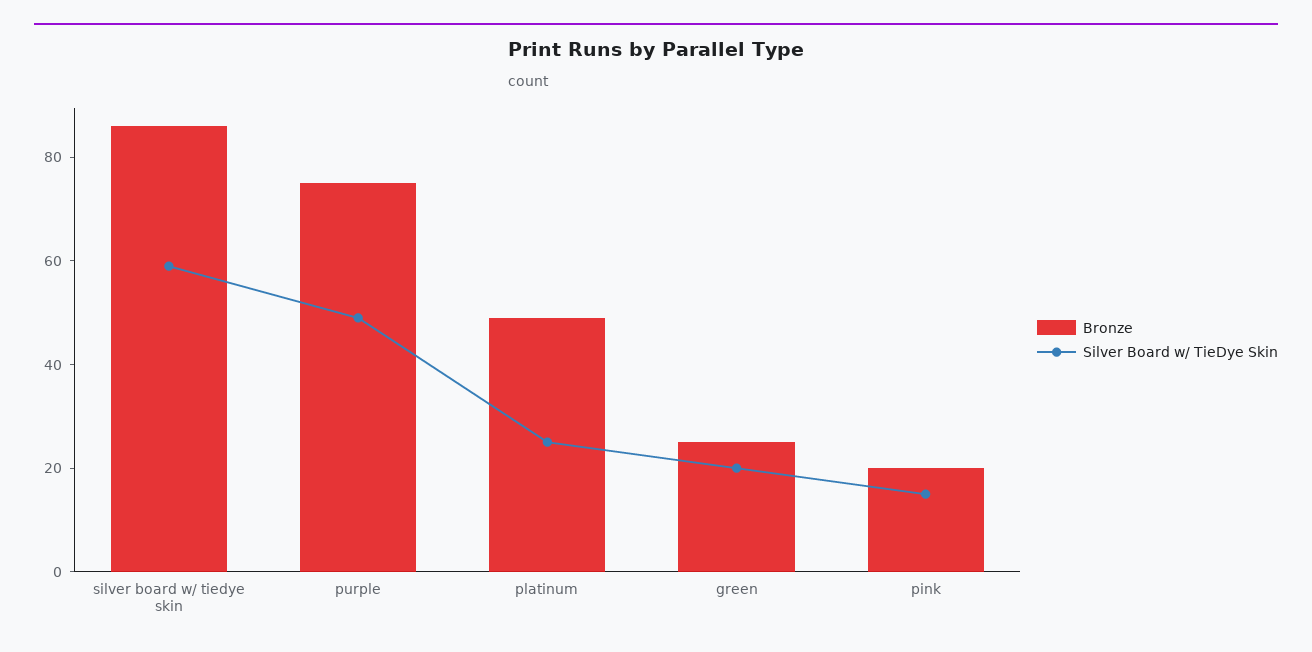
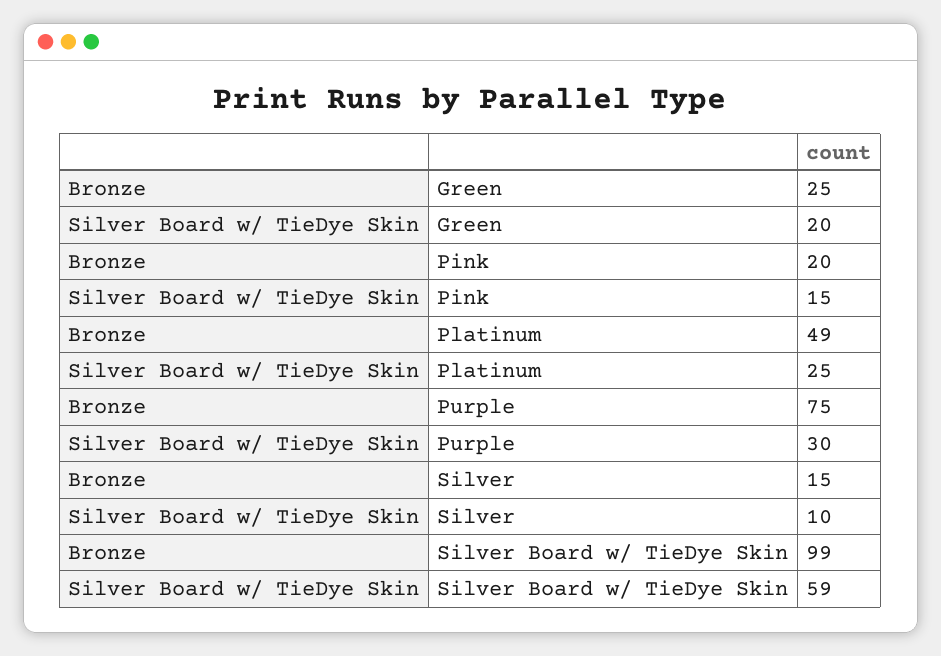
Bronze, silver board w/ tiedye skin: 85 -> 99
Silver Board w/ TieDye Skin, purple: 50 -> 30
Bronze, Silver: none -> 15
Silver Board w/ TieDye Skin, Silver: none -> 10

